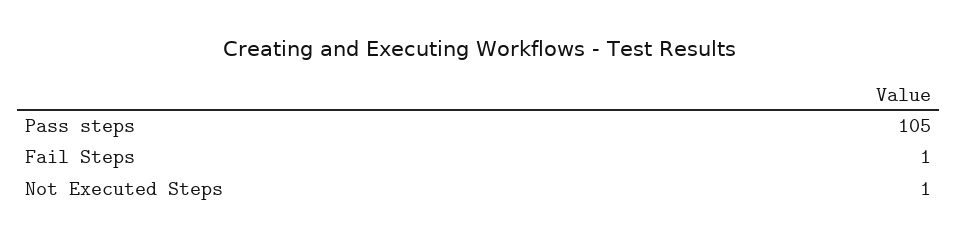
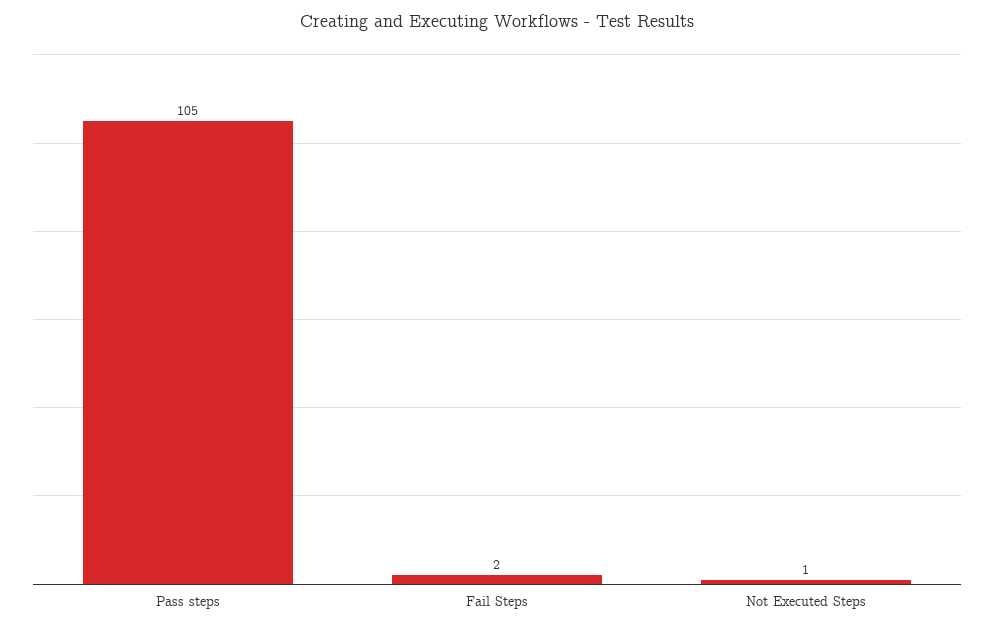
Fail Steps: 1 -> 2

